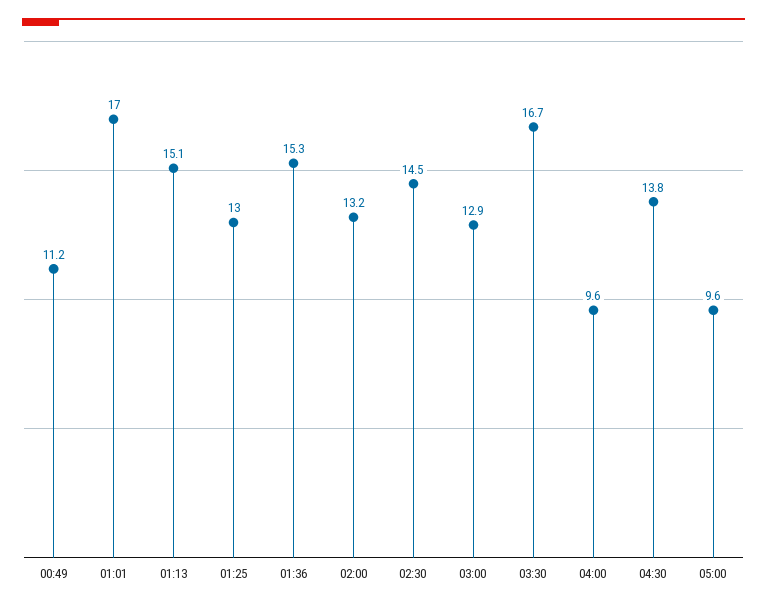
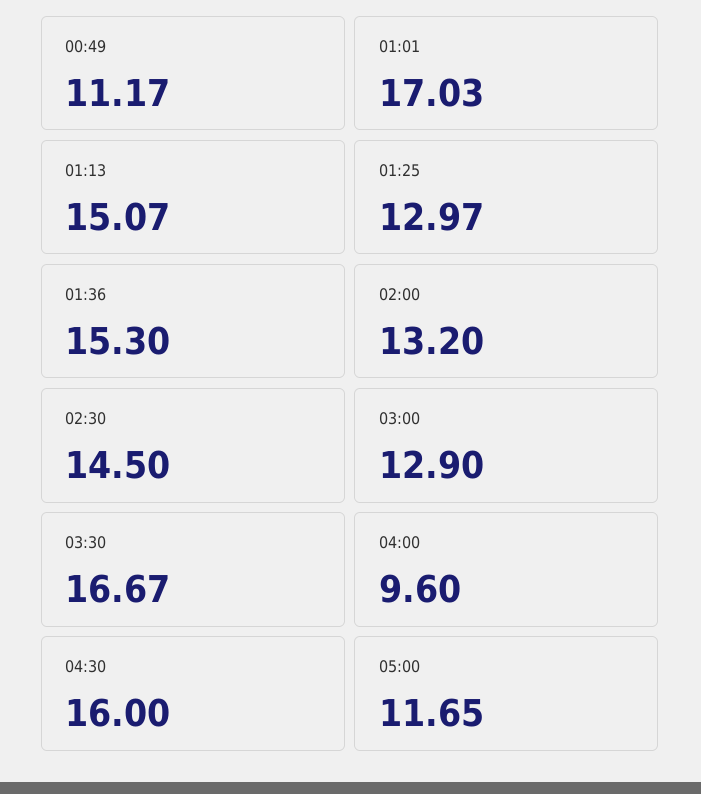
04:30: 13.8 -> 16
05:00: 9.6 -> 11.65

